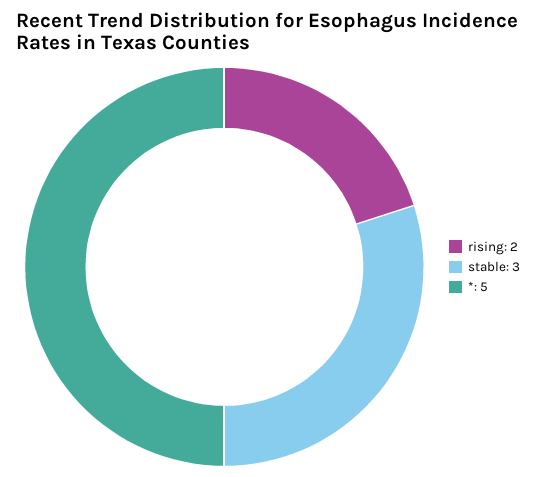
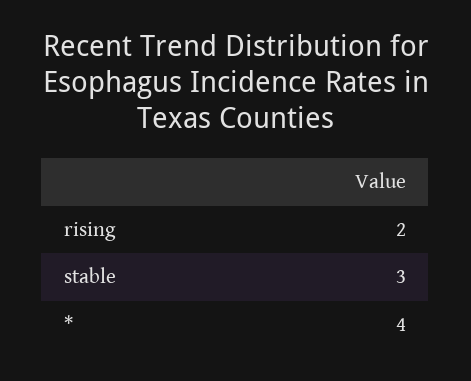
*: 5 -> 4

